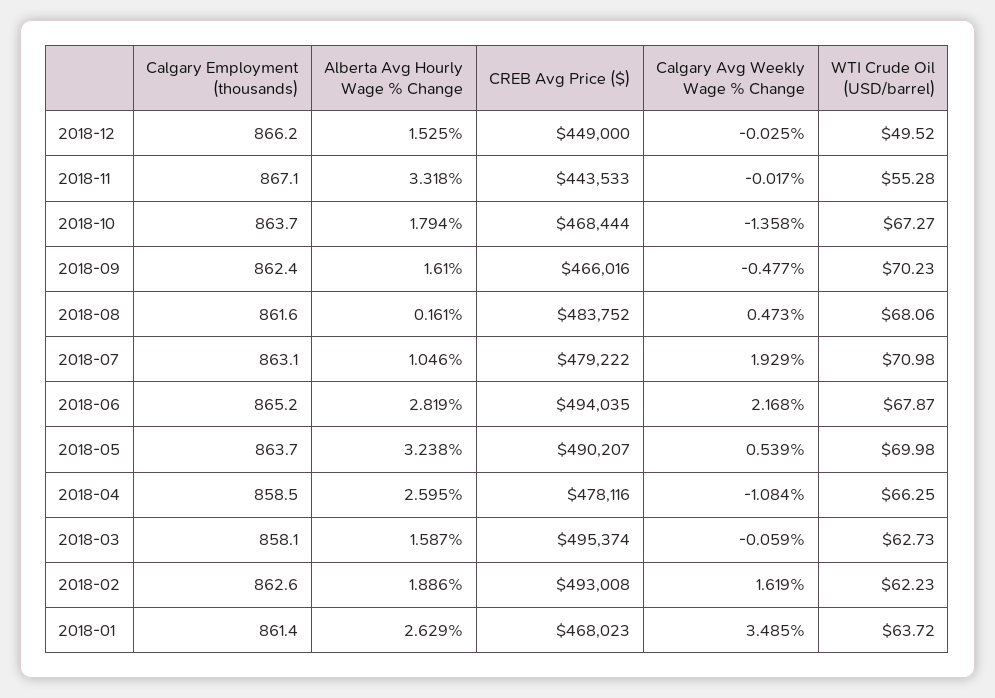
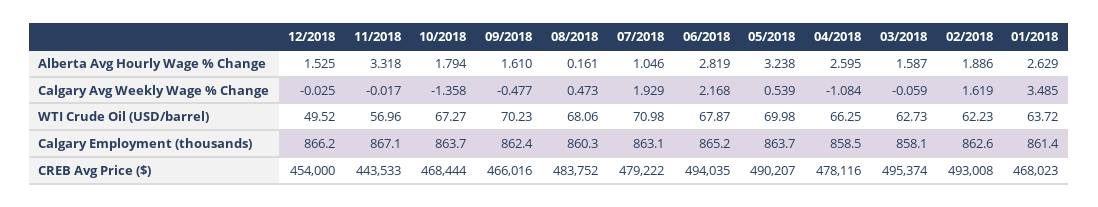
CREB Avg Price ($), 2018-12: 449000 -> 454000
WTI Crude Oil (USD/barrel), 2018-11: 55.28 -> 56.96
Calgary Employment (thousands), 2018-08: 861.6 -> 860.3

